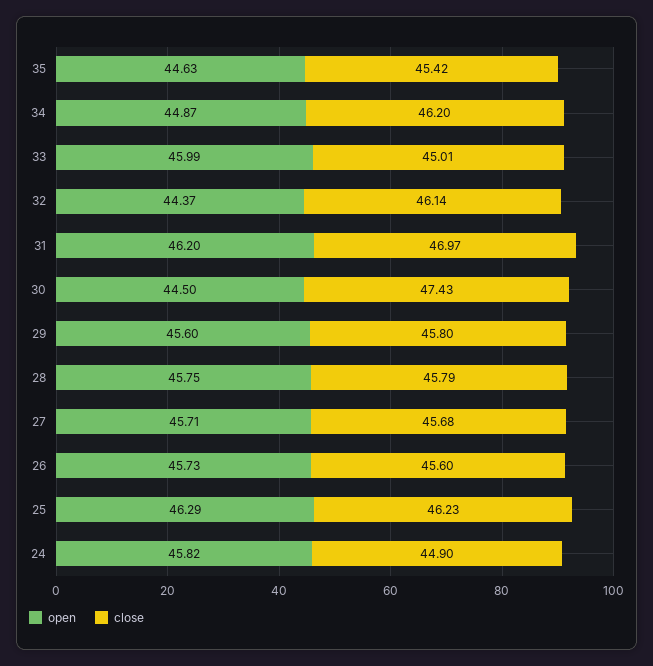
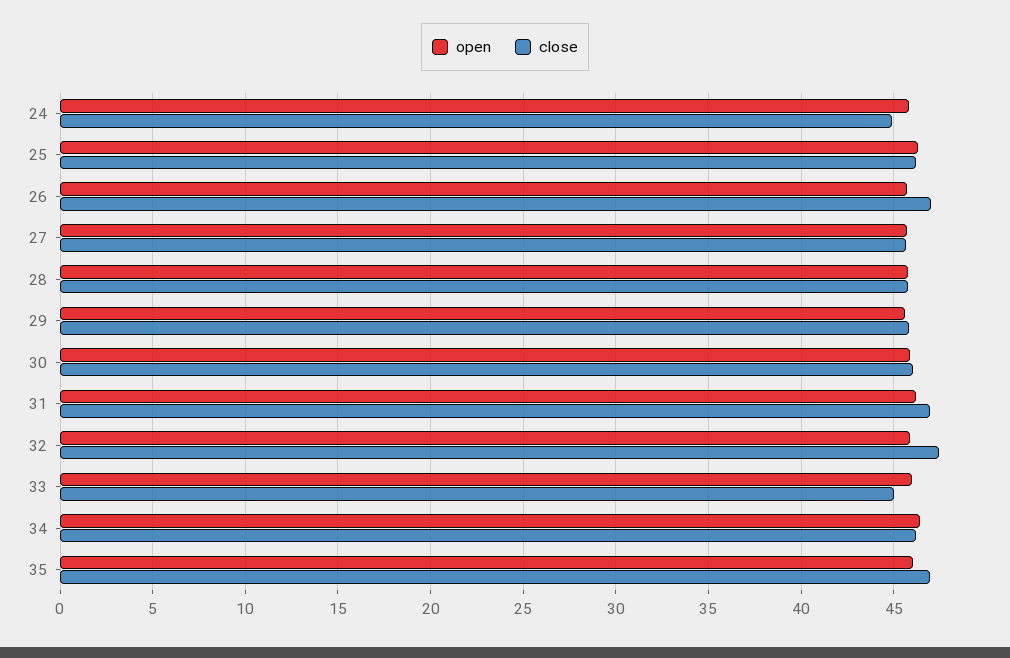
open, 35: 44.63 -> 46
close, 35: 45.42 -> 47
open, 34: 44.87 -> 46.5
open, 32: 44.37 -> 46
close, 32: 46.14 -> 47.5
open, 30: 44.5 -> 46
close, 30: 47.43 -> 46
close, 26: 45.6 -> 47

